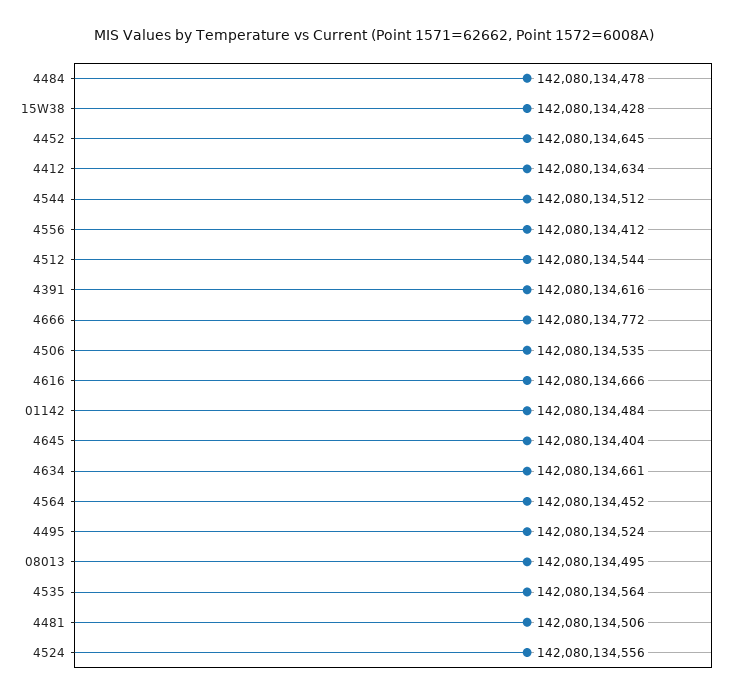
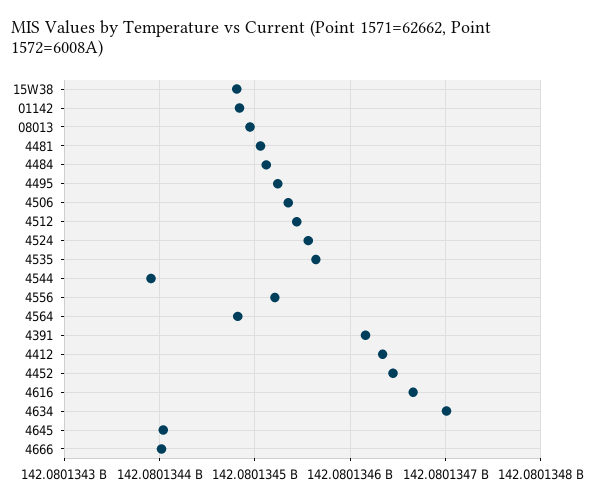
4484: 142080134478 -> 142080134510
15W38: 142080134428 -> 142080134480
4544: 142080134512 -> 142080134390
4556: 142080134412 -> 142080134520
4666: 142080134772 -> 142080134400
4634: 142080134661 -> 142080134700
4564: 142080134452 -> 142080134480

